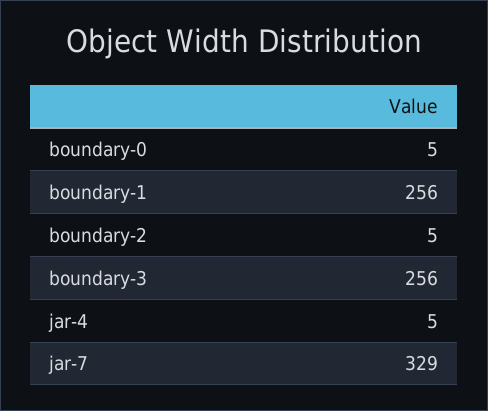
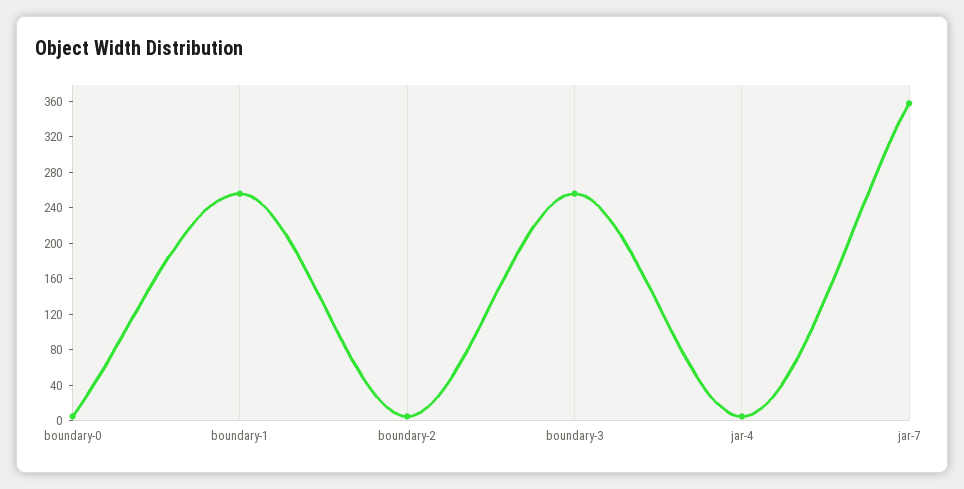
jar-7: 329 -> 360

